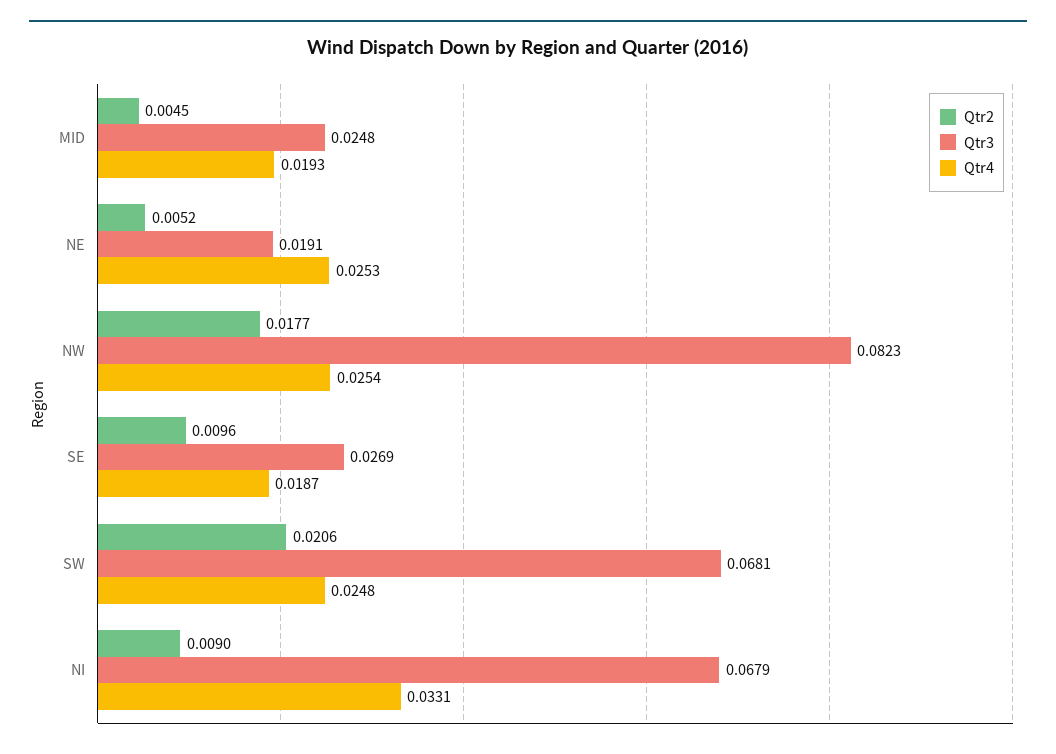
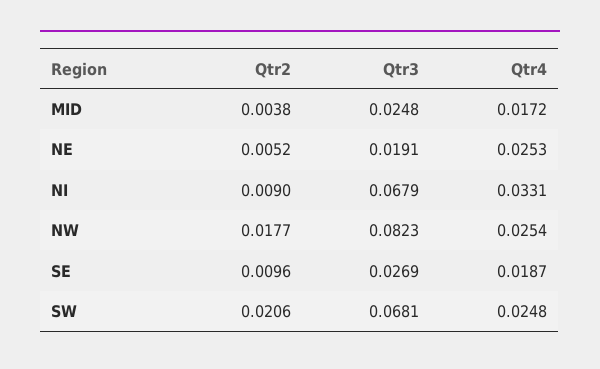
Qtr2, MID: 0.0045 -> 0.0038
Qtr4, MID: 0.0193 -> 0.0172

